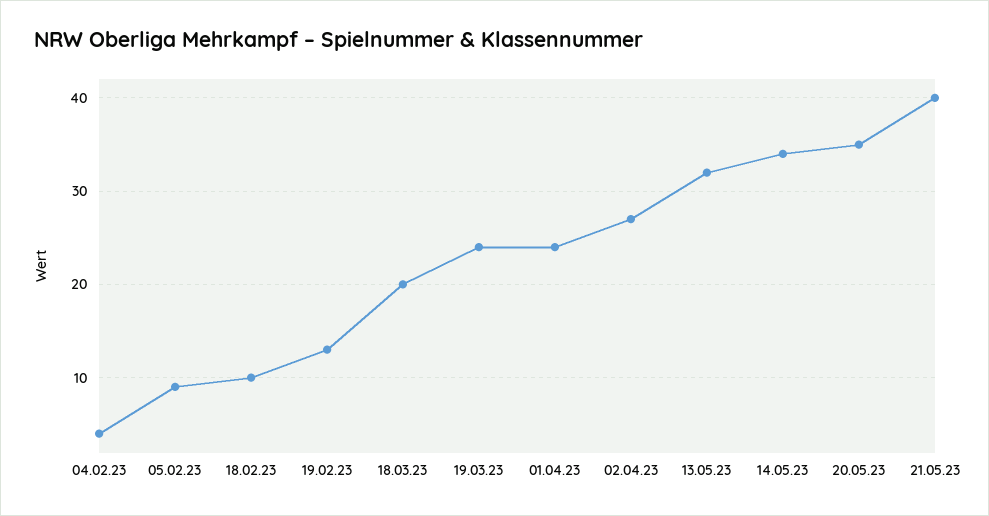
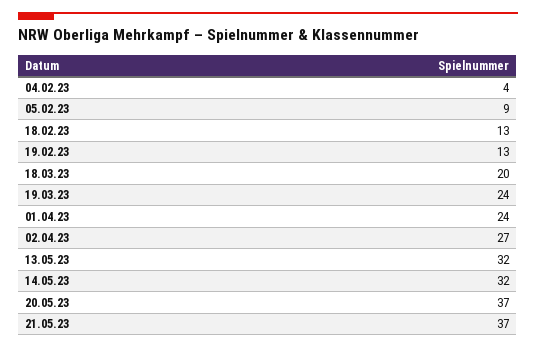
18.02.23: 10 -> 13
14.05.23: 34 -> 32
20.05.23: 35 -> 37
21.05.23: 40 -> 37

